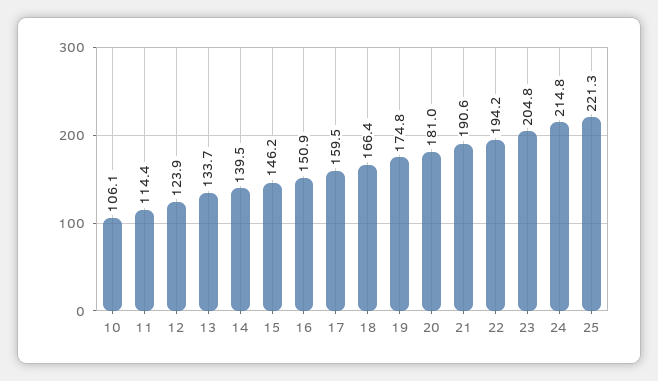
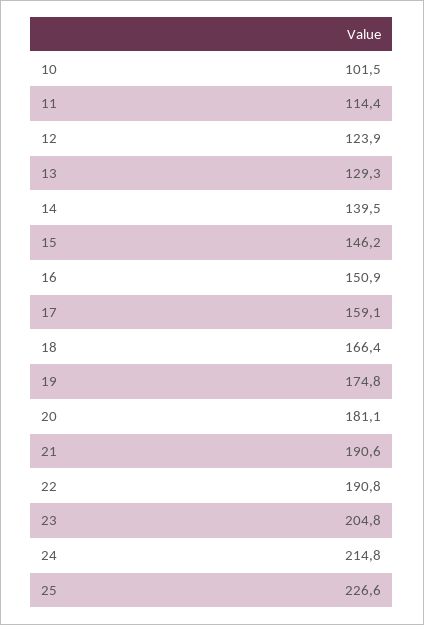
10: 106.1 -> 101.5
13: 133.7 -> 129.3
17: 159.5 -> 159.1
20: 181 -> 181.1
22: 194.2 -> 190.8
25: 221.3 -> 226.6

